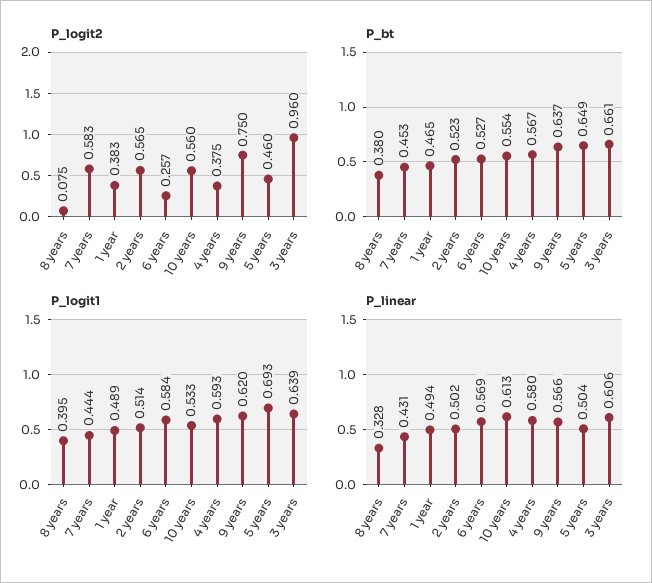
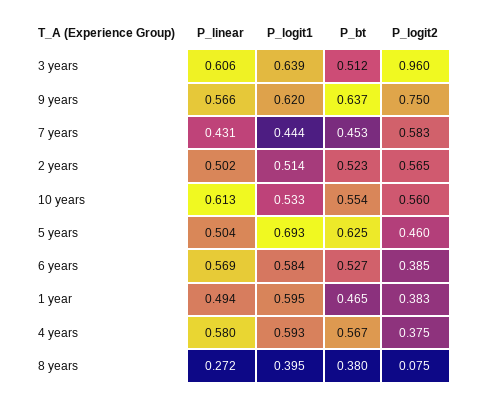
P_logit2, 6 years: 0.257 -> 0.385
P_bt, 5 years: 0.649 -> 0.625
P_bt, 3 years: 0.661 -> 0.512
P_logit1, 1 year: 0.489 -> 0.595
P_linear, 8 years: 0.328 -> 0.272

